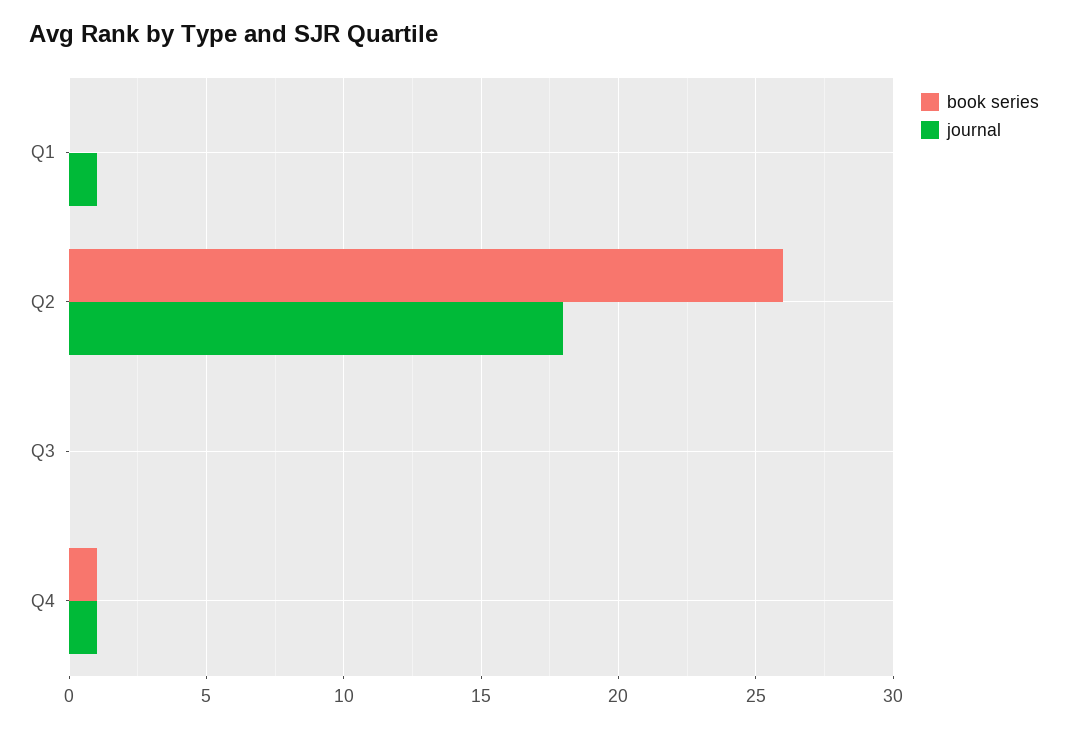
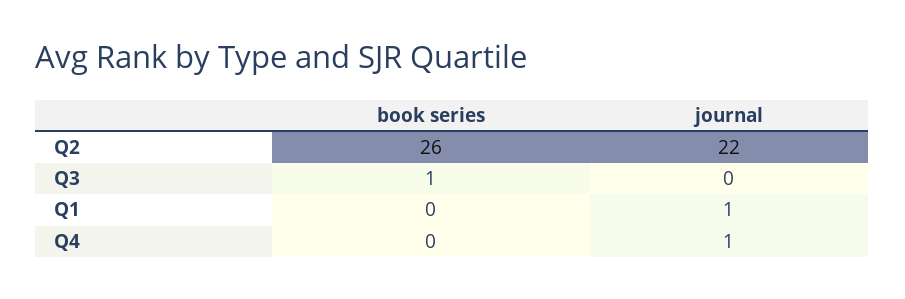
journal, Q2: 18 -> 22
book series, Q3: 0 -> 1
book series, Q4: 1 -> 0

